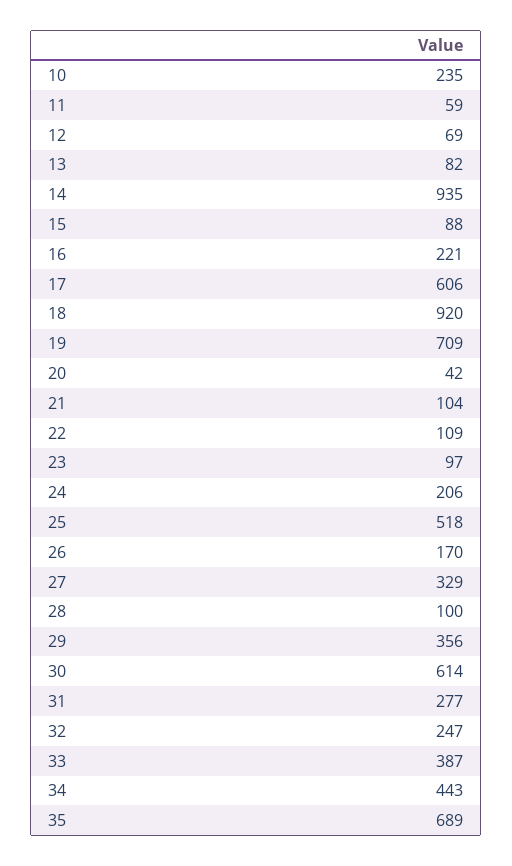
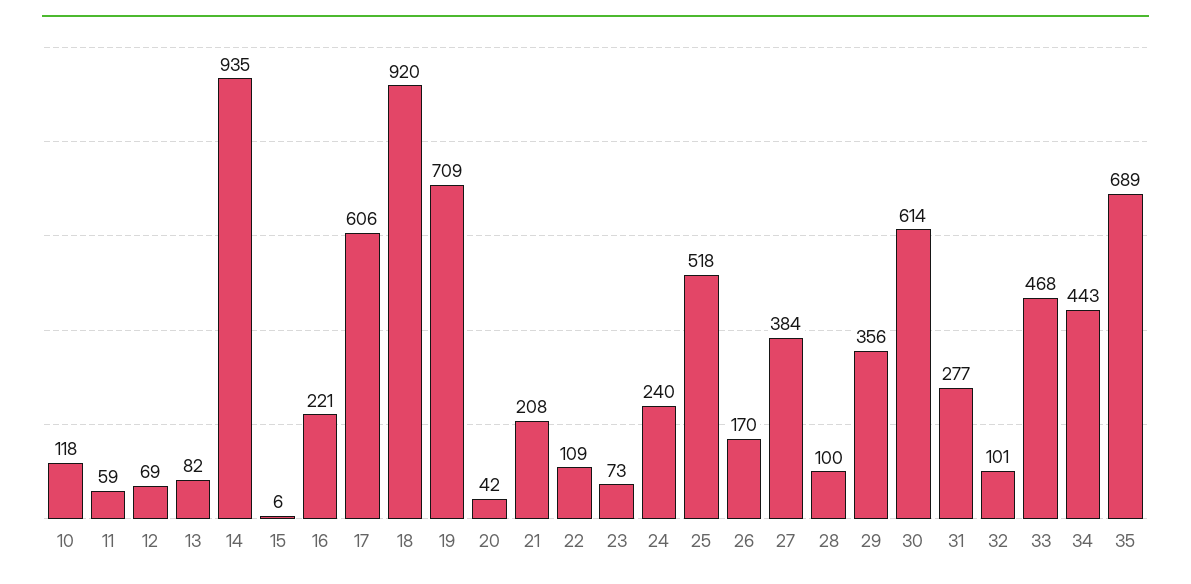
10: 235 -> 118
15: 88 -> 6
21: 104 -> 208
23: 97 -> 73
24: 206 -> 240
27: 329 -> 384
32: 247 -> 101
33: 387 -> 468

